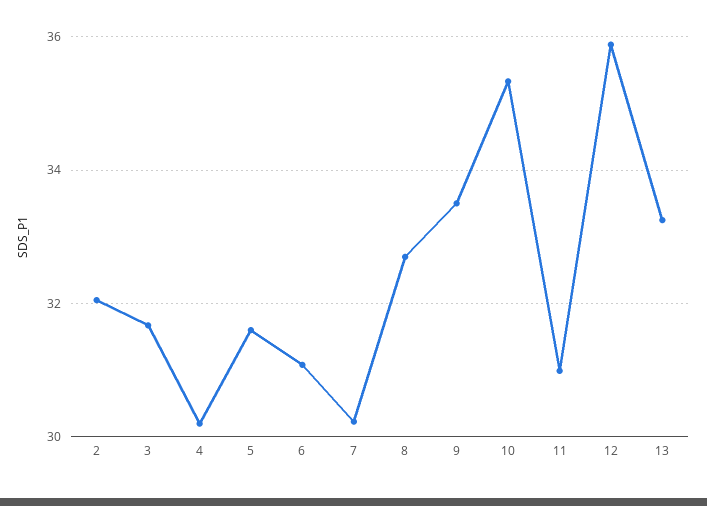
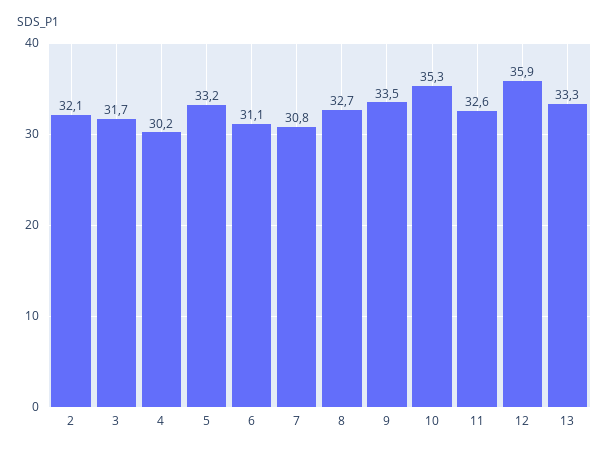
5: 31.6 -> 33.2
7: 30.2 -> 30.8
11: 31 -> 32.6

